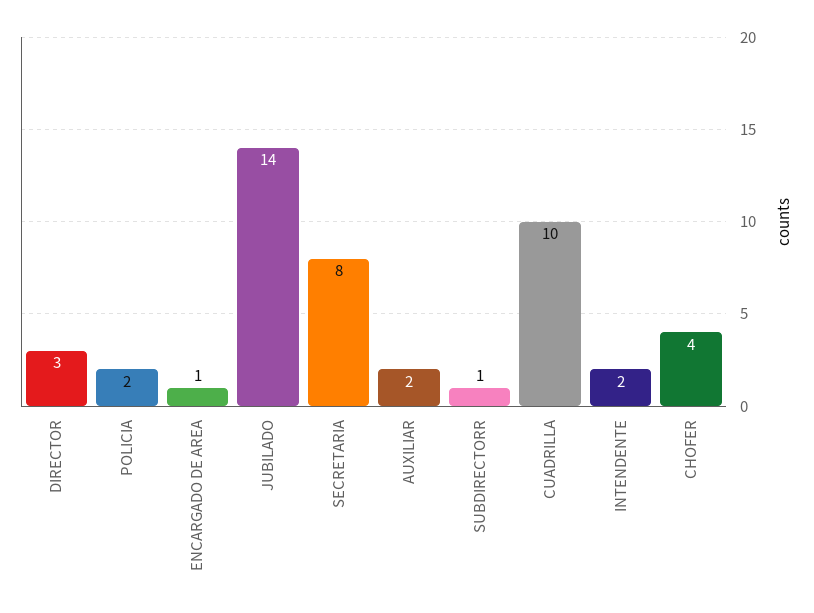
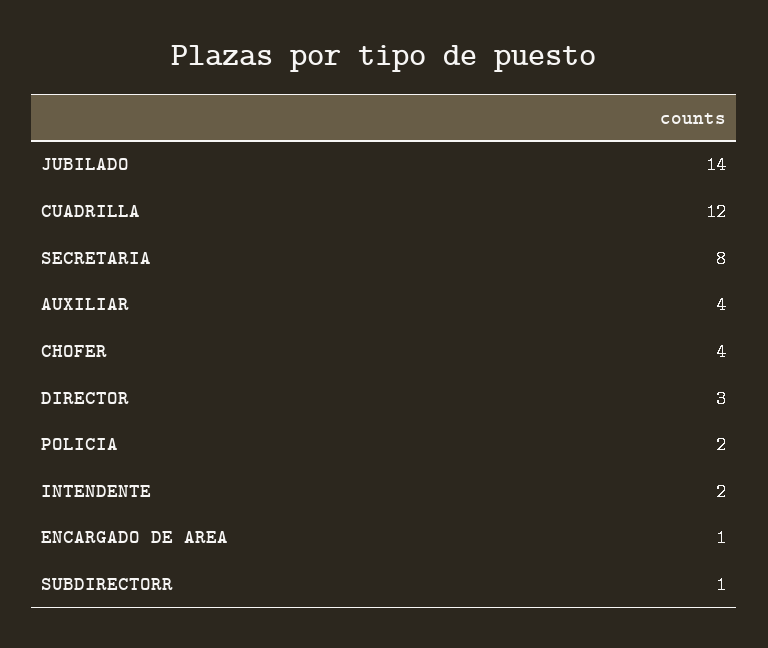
AUXILIAR: 2 -> 4
CUADRILLA: 10 -> 12

